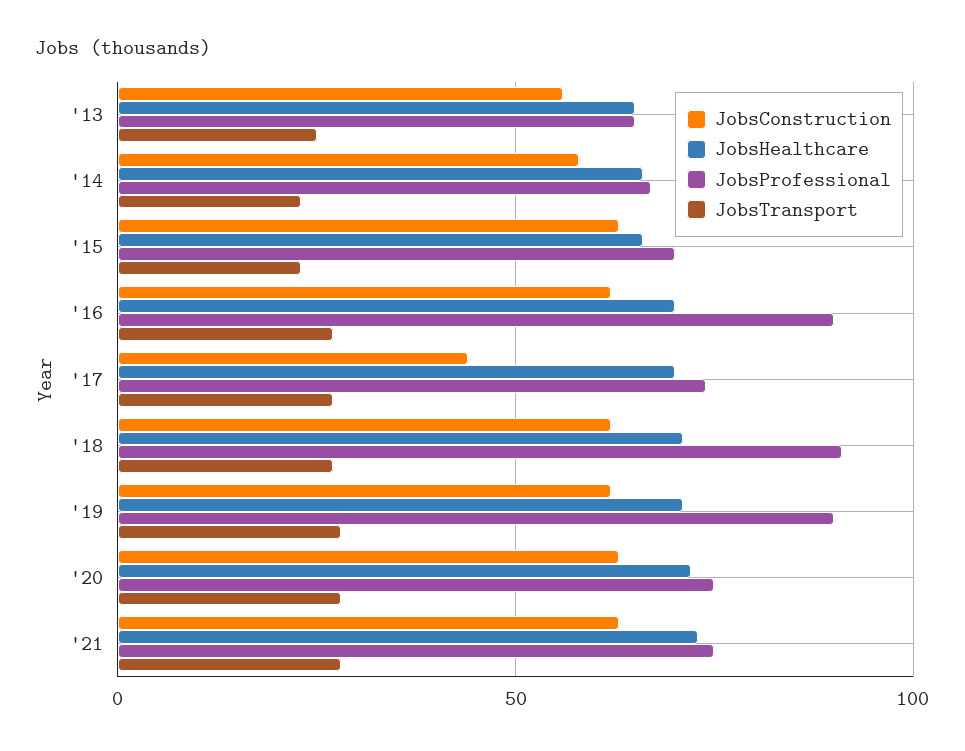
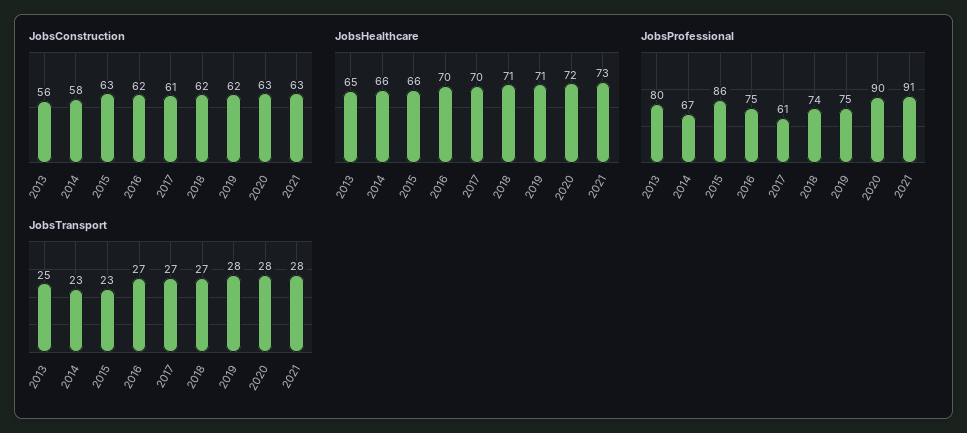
JobsProfessional, '13: 65 -> 80
JobsProfessional, '15: 70 -> 86
JobsProfessional, '16: 90 -> 75
JobsConstruction, '17: 45 -> 61
JobsProfessional, '17: 75 -> 61
JobsProfessional, '18: 90 -> 74
JobsProfessional, '19: 90 -> 75
JobsProfessional, '20: 75 -> 90
JobsProfessional, '21: 75 -> 91

